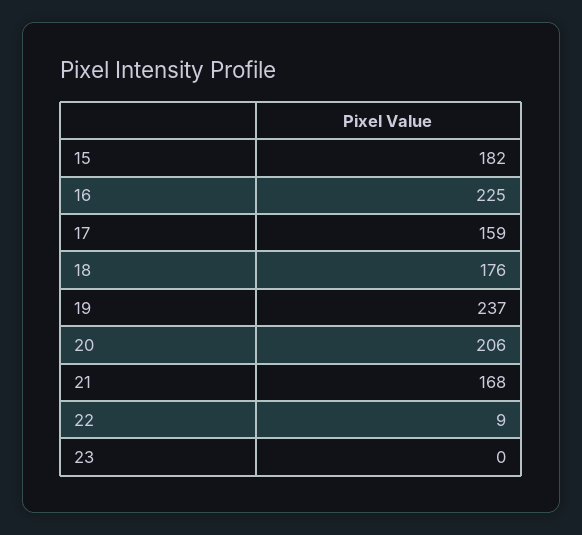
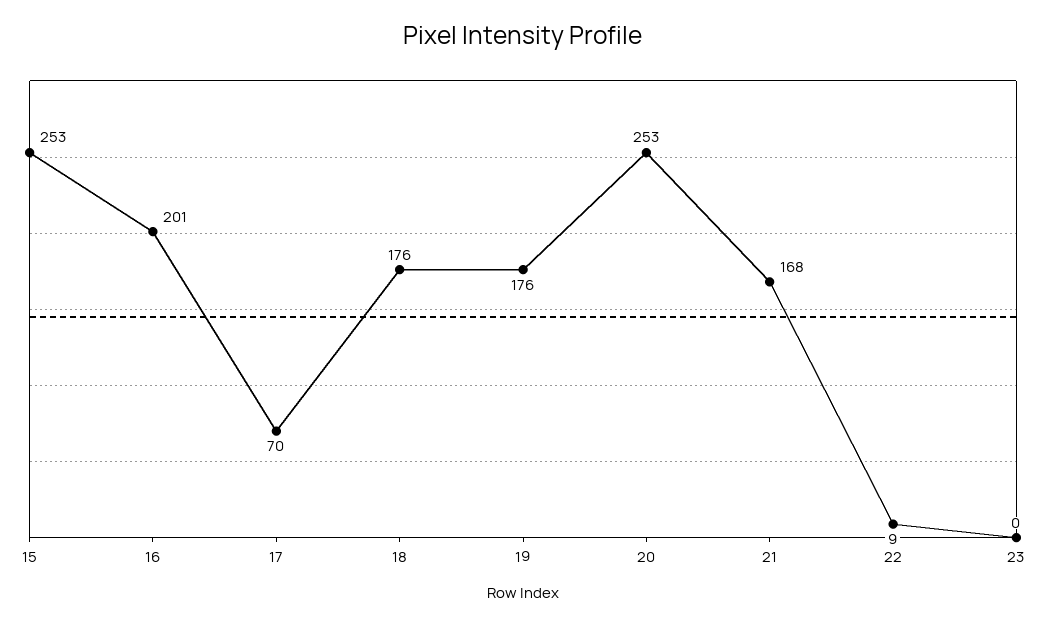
15: 182 -> 253
16: 225 -> 201
17: 159 -> 70
19: 237 -> 176
20: 206 -> 253

